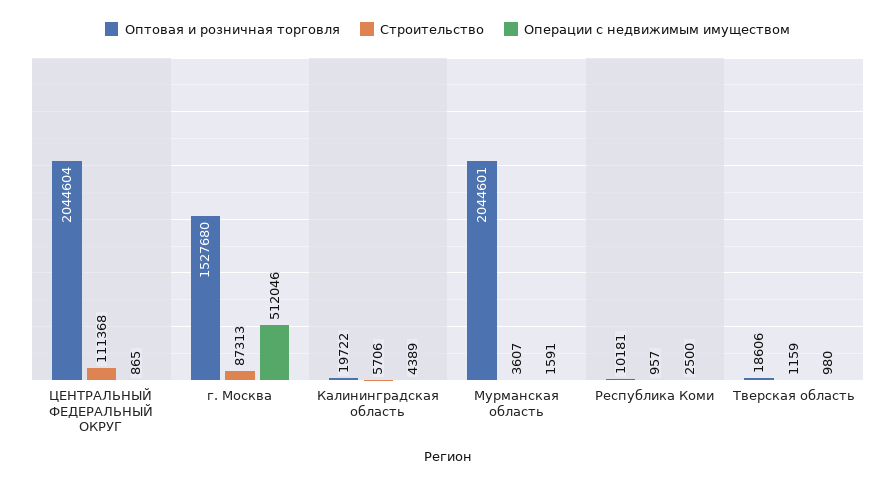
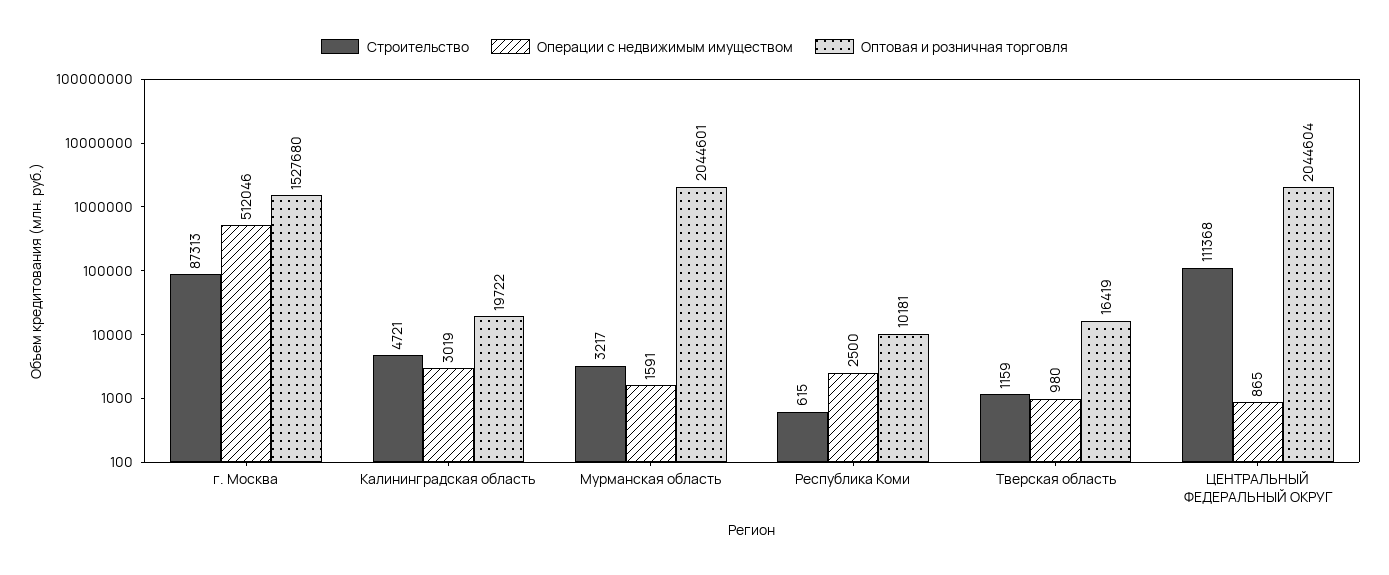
Строительство, Калининградская область: 5706 -> 4721
Операции с недвижимым имуществом, Калининградская область: 4389 -> 3019
Строительство, Мурманская область: 3607 -> 3217
Строительство, Республика Коми: 957 -> 615
Оптовая и розничная торговля, Тверская область: 18606 -> 16419

